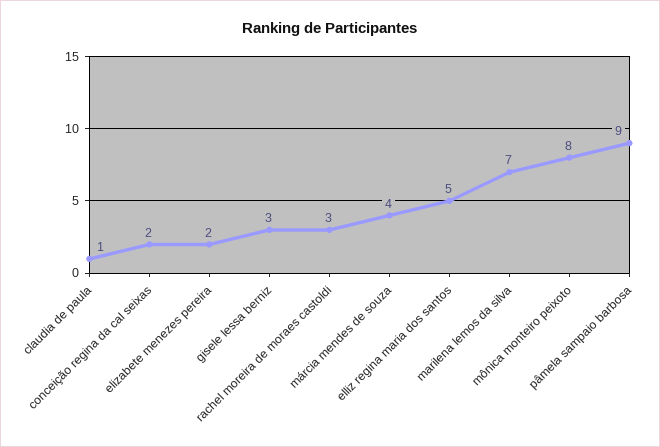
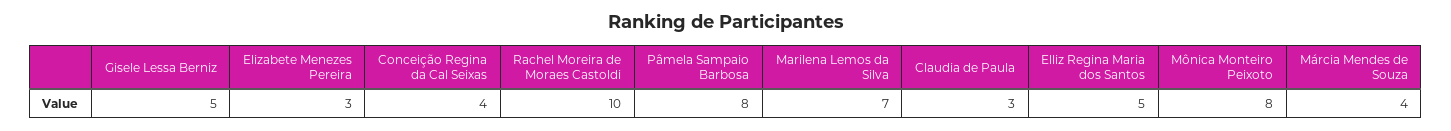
claudia de paula: 1 -> 3
conceição regina da cal seixas: 2 -> 4
elizabete menezes pereira: 2 -> 3
gisele lessa berniz: 3 -> 5
rachel moreira de moraes castoldi: 3 -> 10
pâmela sampaio barbosa: 9 -> 8

